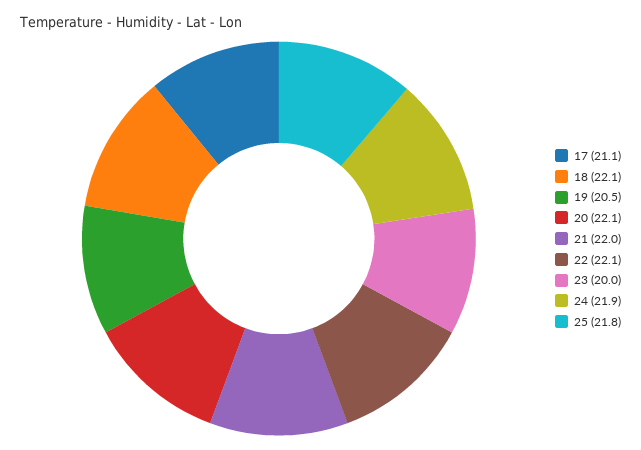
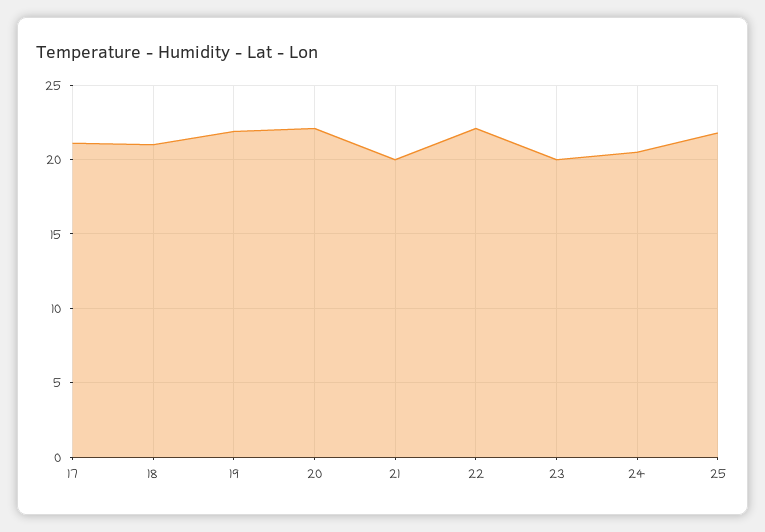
18: 22.1 -> 21
19: 20.5 -> 22
21: 22 -> 20
24: 21.9 -> 20.5

